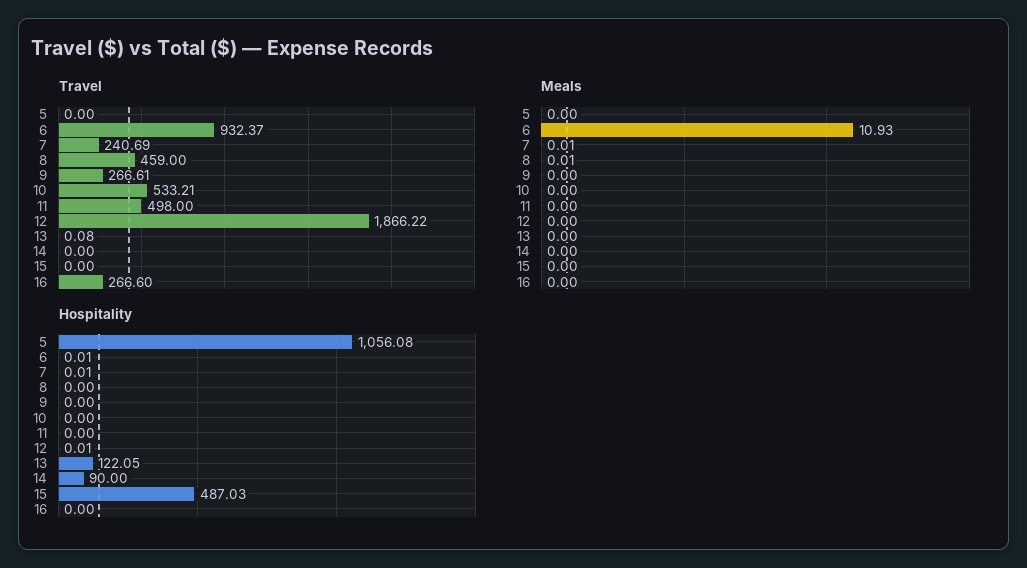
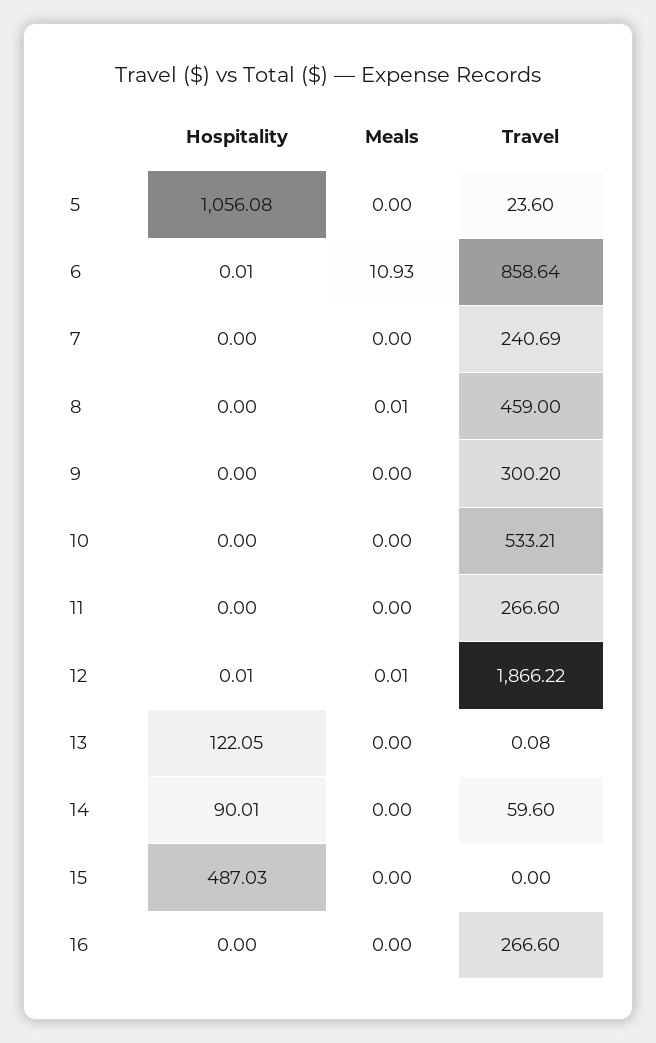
Travel, 5: 0 -> 23.6
Travel, 6: 932.37 -> 858.64
Travel, 9: 266.61 -> 300.2
Travel, 11: 498 -> 266.6
Travel, 14: 0 -> 59.6
Meals, 7: 0.01 -> 0
Meals, 12: 0 -> 0.01
Hospitality, 7: 0.01 -> 0
Hospitality, 14: 90 -> 90.01

